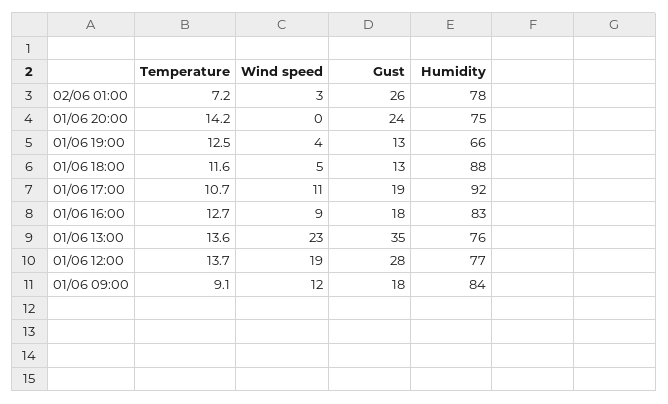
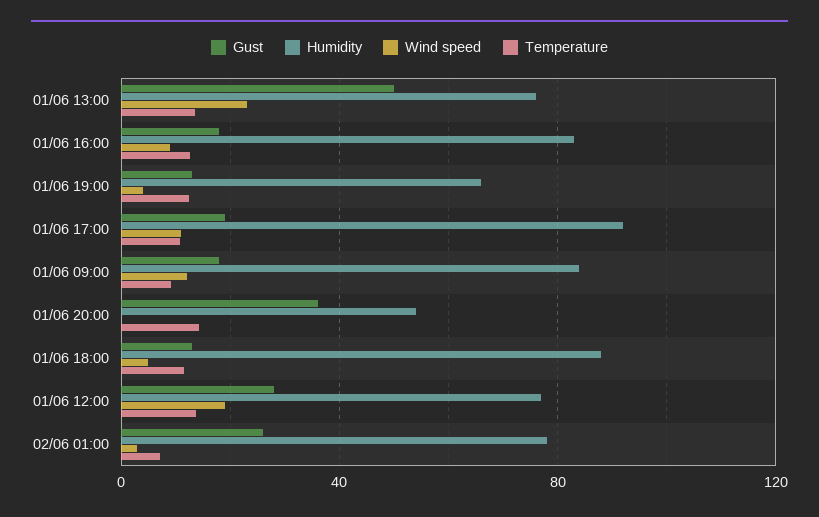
Gust, 01/06 20:00: 24 -> 35
Humidity, 01/06 20:00: 75 -> 55
Gust, 01/06 13:00: 35 -> 50

